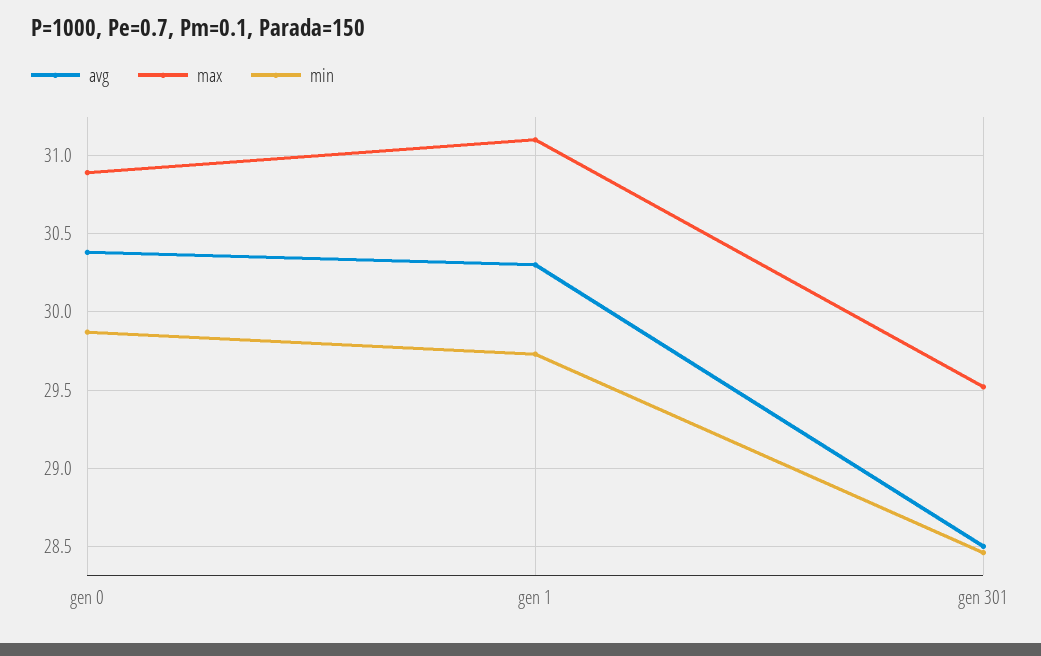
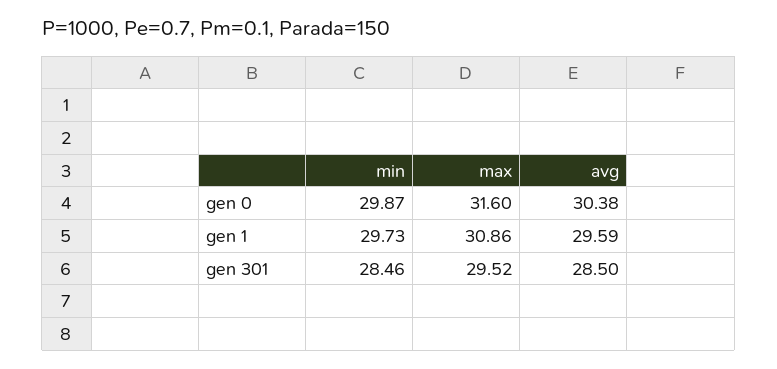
max, gen 0: 30.9 -> 31.6
avg, gen 1: 30.3 -> 29.59
max, gen 1: 31.1 -> 30.86

